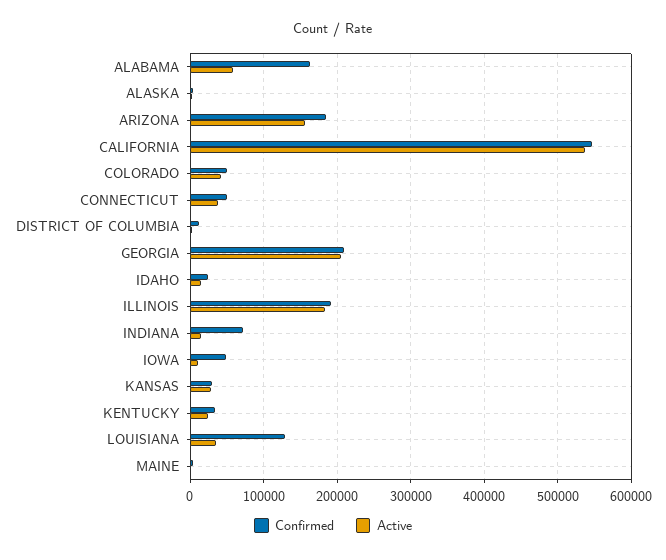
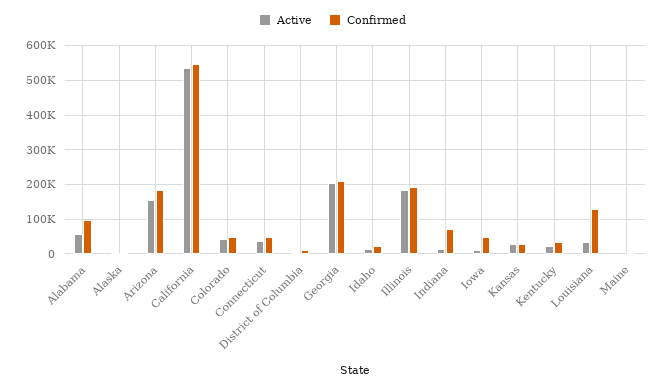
Confirmed, ALABAMA: 160000 -> 100000

